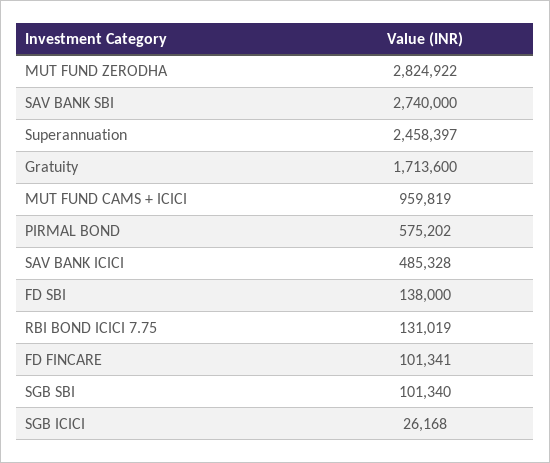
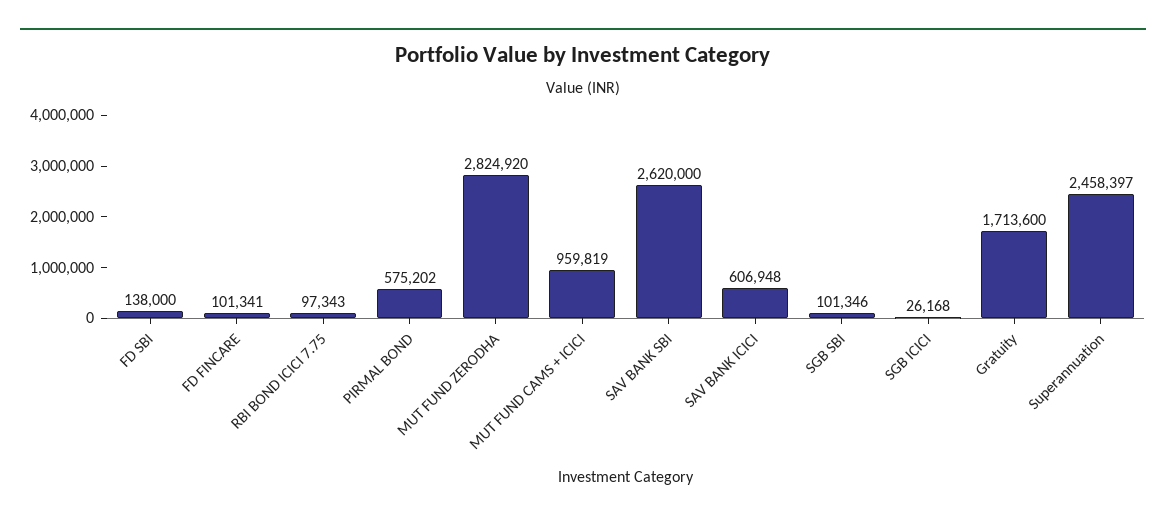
MUT FUND ZERODHA: 2824922 -> 2824920
SAV BANK SBI: 2740000 -> 2620000
SAV BANK ICICI: 485328 -> 606948
RBI BOND ICICI 7.75: 131019 -> 97343
SGB SBI: 101340 -> 101346

